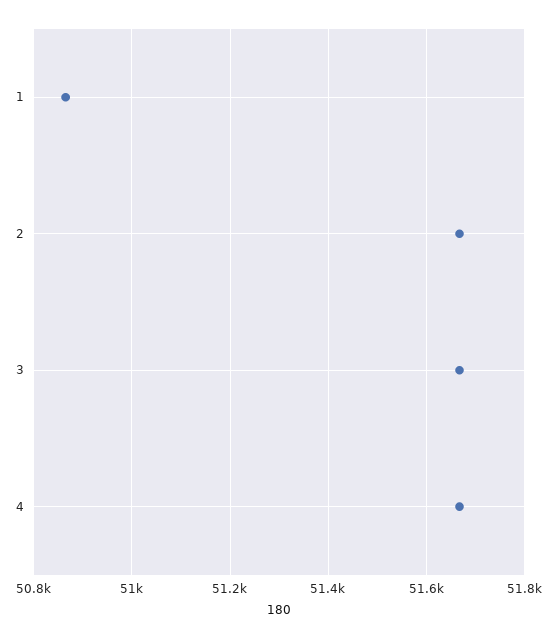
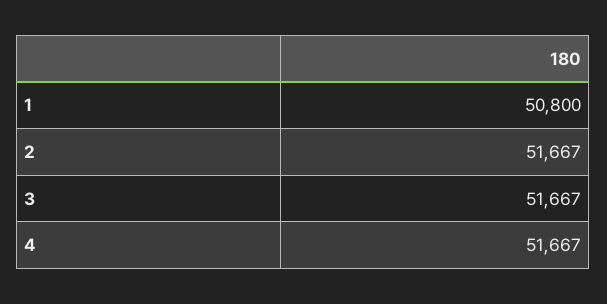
1: 50860 -> 50800

